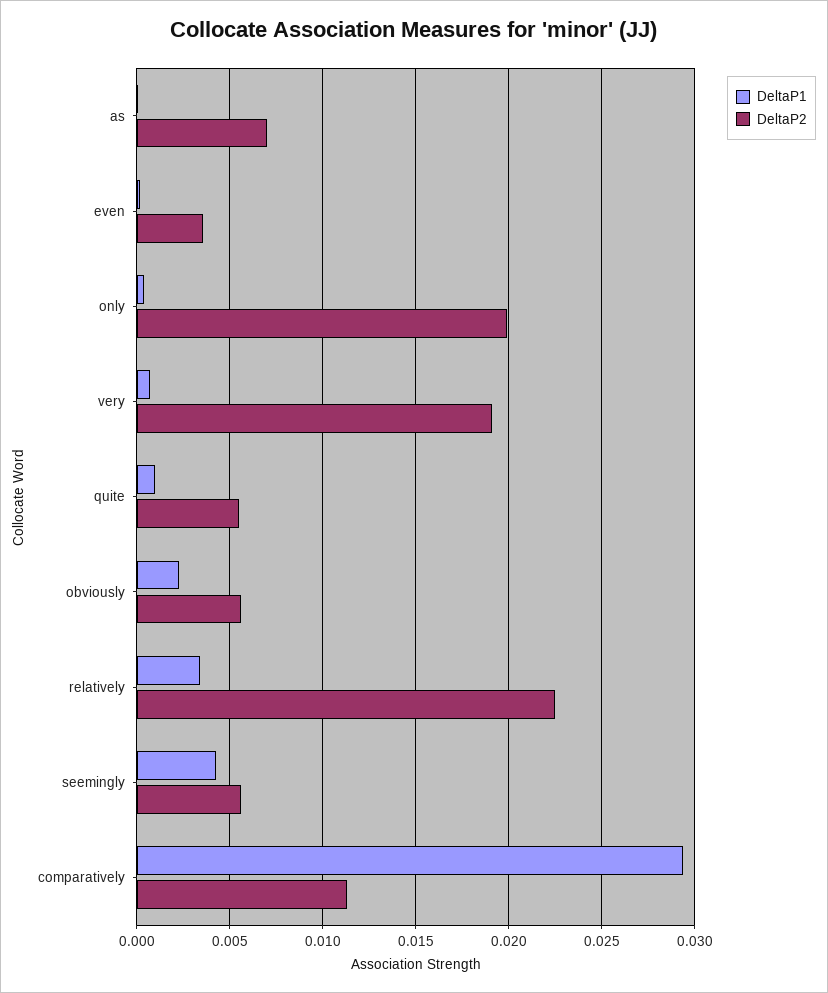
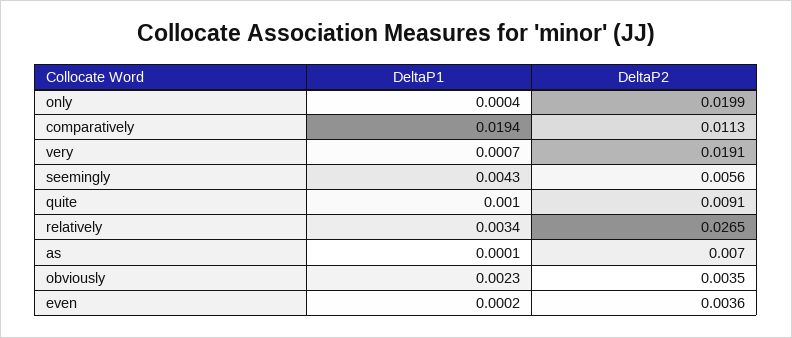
DeltaP2, quite: 0.0055 -> 0.0091
DeltaP2, obviously: 0.0055 -> 0.0035
DeltaP2, relatively: 0.0225 -> 0.0265
DeltaP1, comparatively: 0.0295 -> 0.0194

